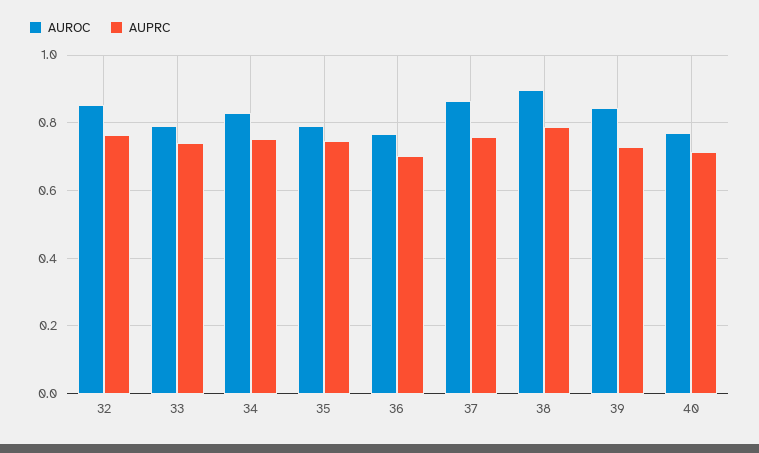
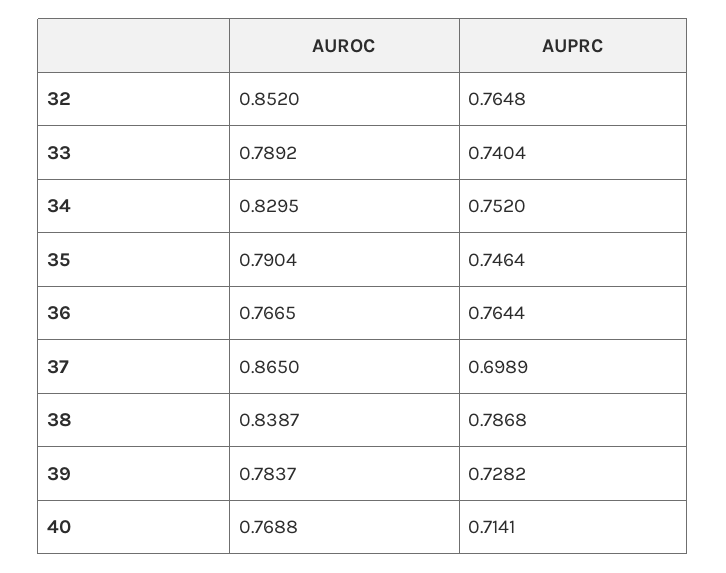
AUPRC, 36: 0.7 -> 0.7644
AUPRC, 37: 0.76 -> 0.6989
AUROC, 38: 0.9 -> 0.8387
AUROC, 39: 0.84 -> 0.7837

